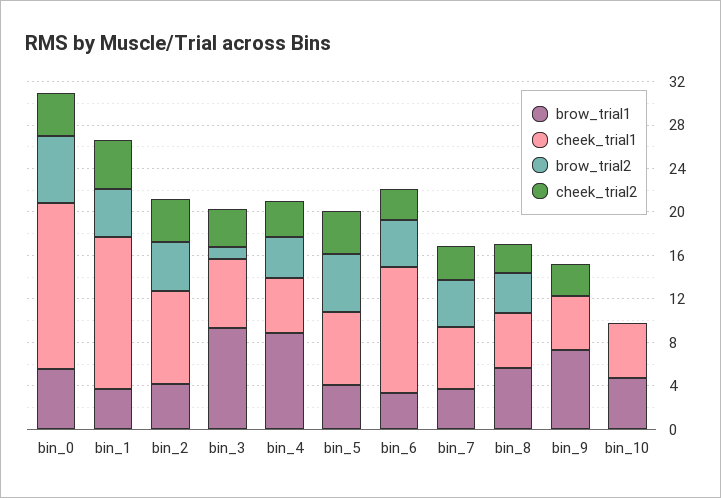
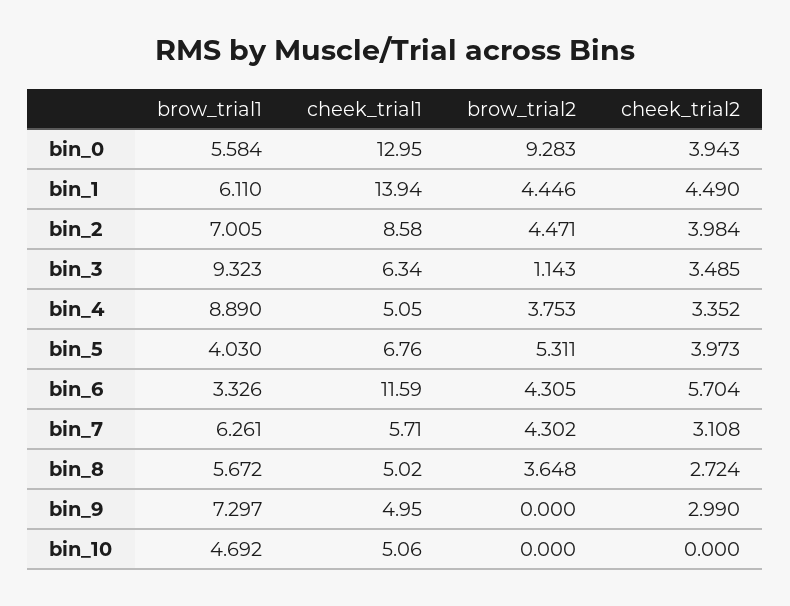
cheek_trial1, bin_0: 15 -> 12.95
brow_trial2, bin_0: 6 -> 9.283
brow_trial1, bin_1: 4 -> 6.11
brow_trial1, bin_2: 4 -> 7.005
cheek_trial2, bin_6: 3 -> 5.704
brow_trial1, bin_7: 4 -> 6.261

